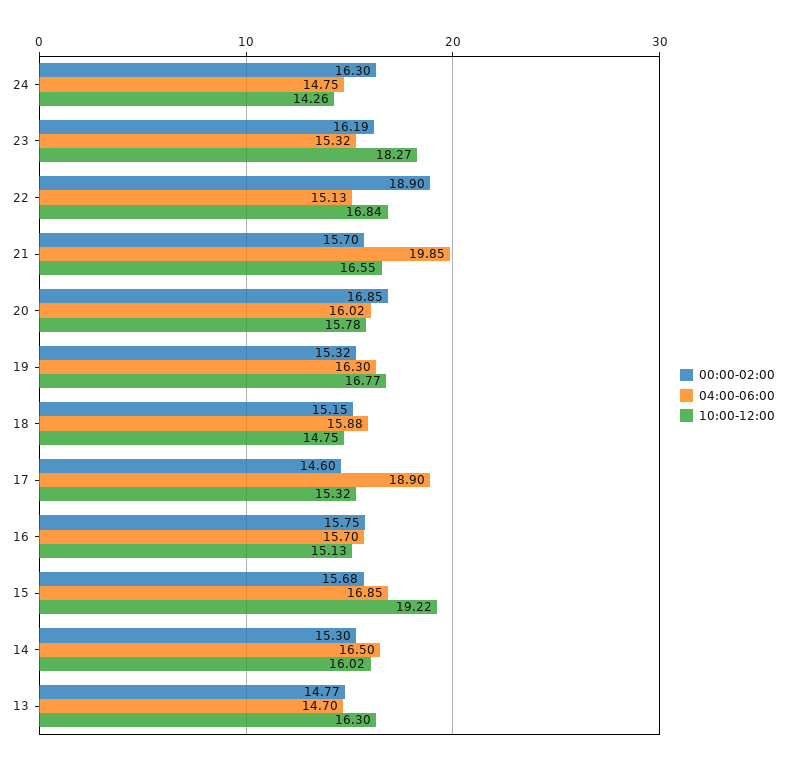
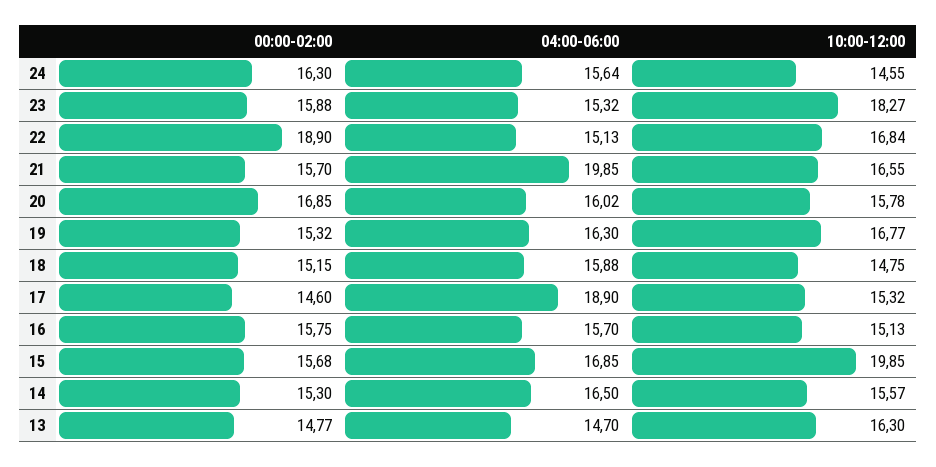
04:00-06:00, 24: 14.75 -> 15.64
10:00-12:00, 24: 14.26 -> 14.55
00:00-02:00, 23: 16.19 -> 15.88
10:00-12:00, 15: 19.22 -> 19.85
10:00-12:00, 14: 16.02 -> 15.57

